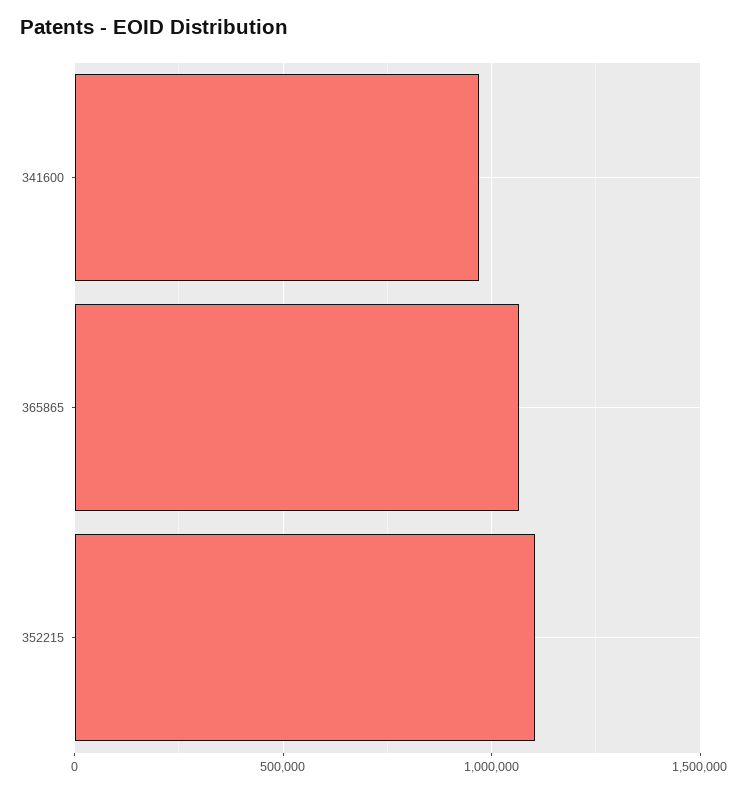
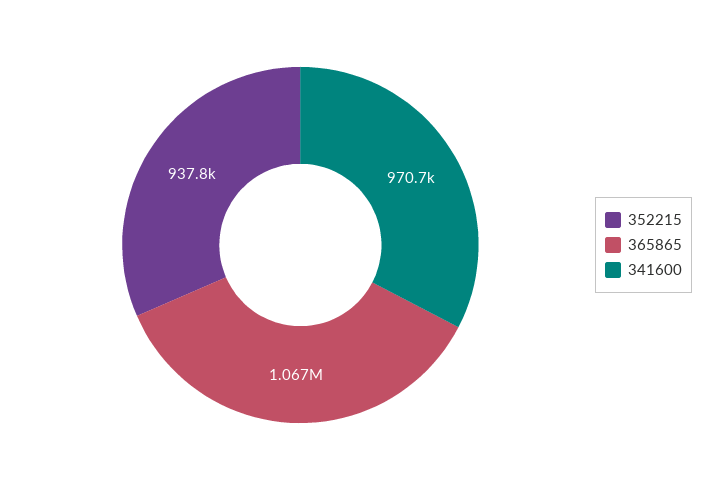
352215: 1100000 -> 937800

